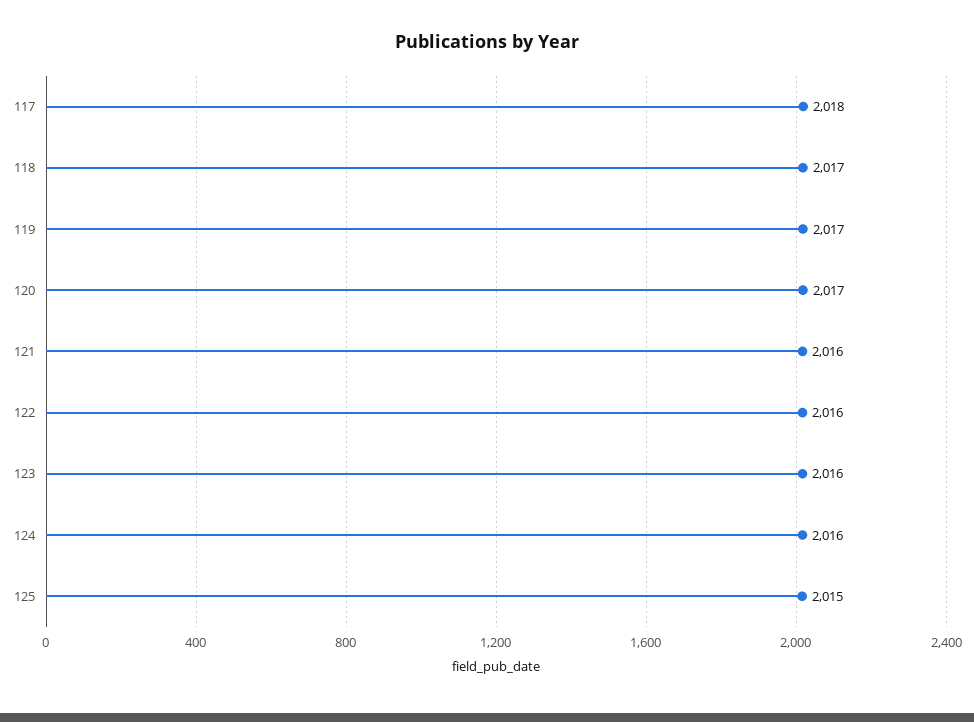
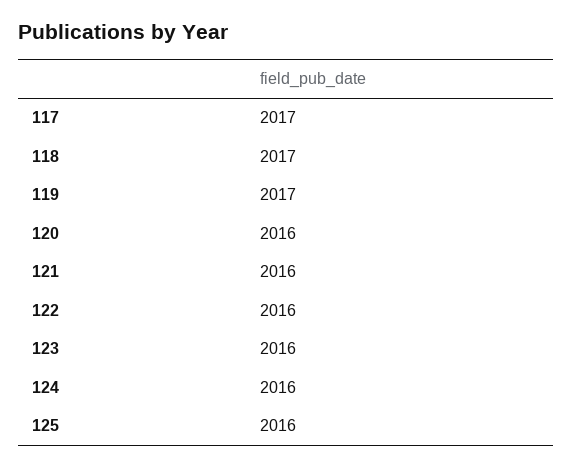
117: 2018 -> 2017
120: 2017 -> 2016
125: 2015 -> 2016

